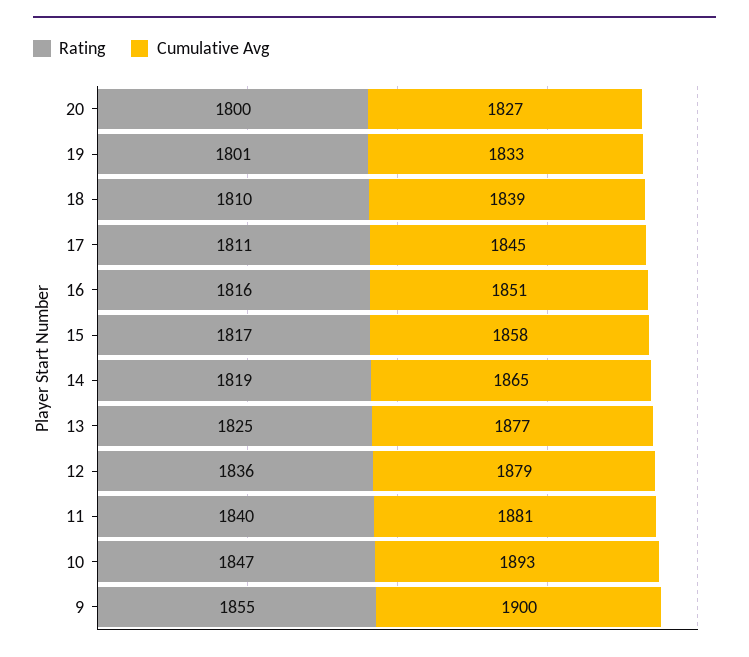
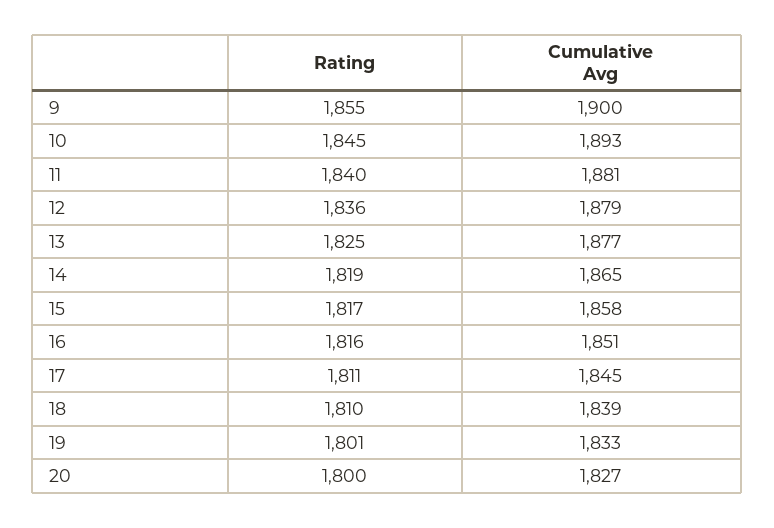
Rating, 10: 1847 -> 1845

